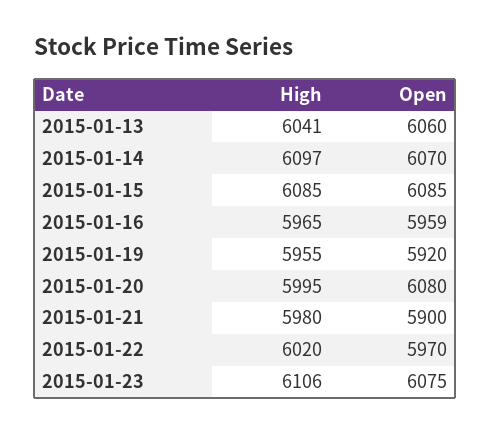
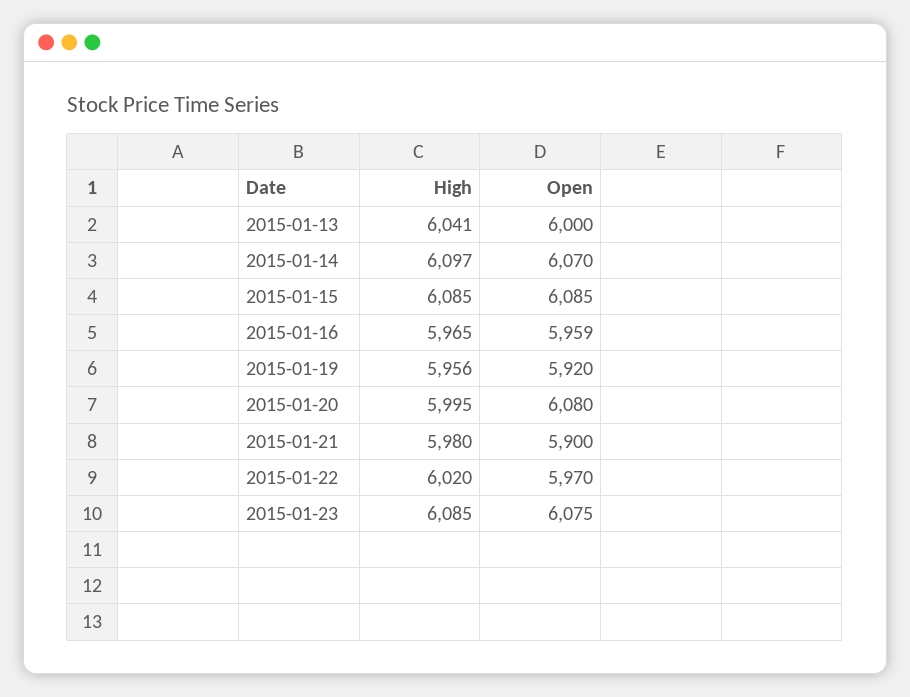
Open, 2015-01-13: 6060 -> 6000
High, 2015-01-19: 5955 -> 5956
High, 2015-01-23: 6106 -> 6085

